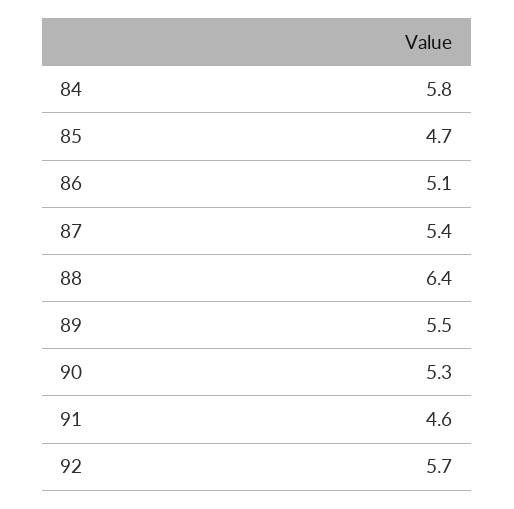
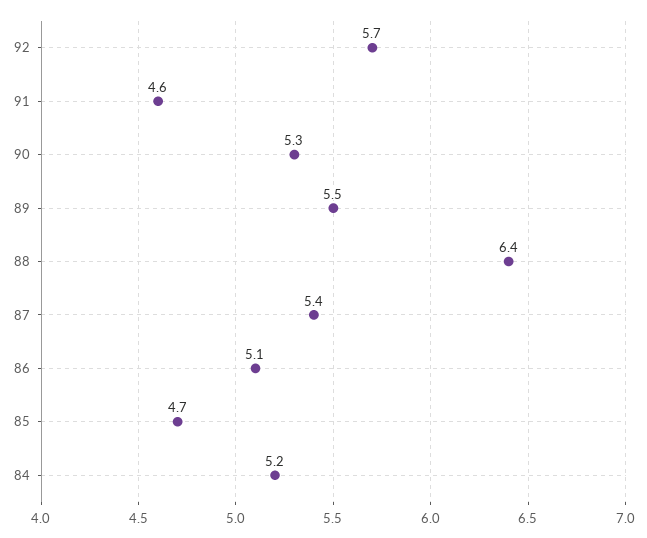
84: 5.8 -> 5.2

